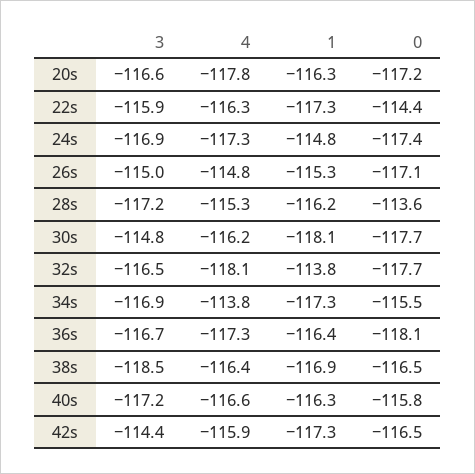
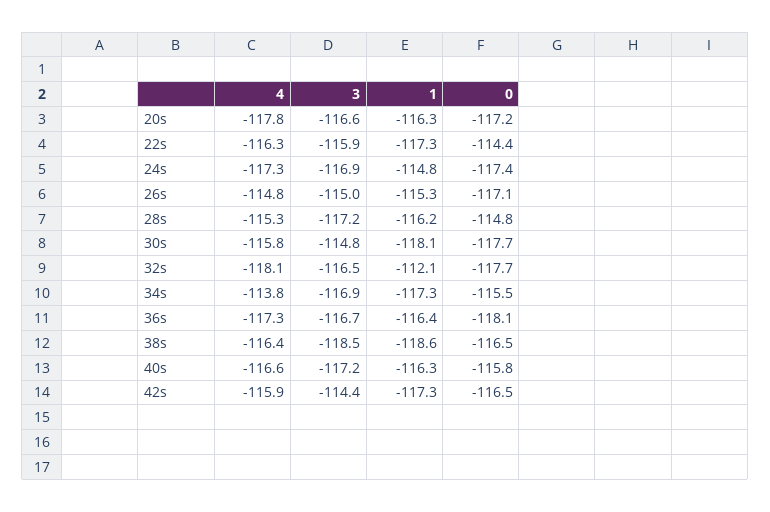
0, 28s: -113.6 -> -114.8
4, 30s: -116.2 -> -115.8
1, 32s: -113.8 -> -112.1
1, 38s: -116.9 -> -118.6

